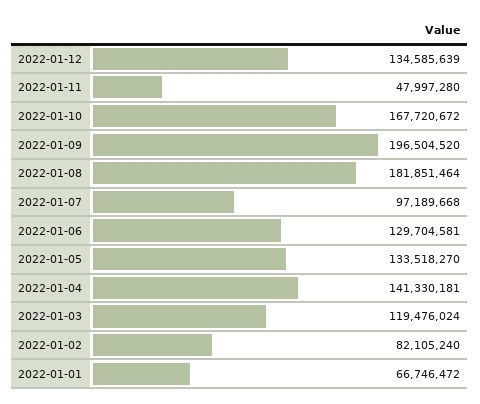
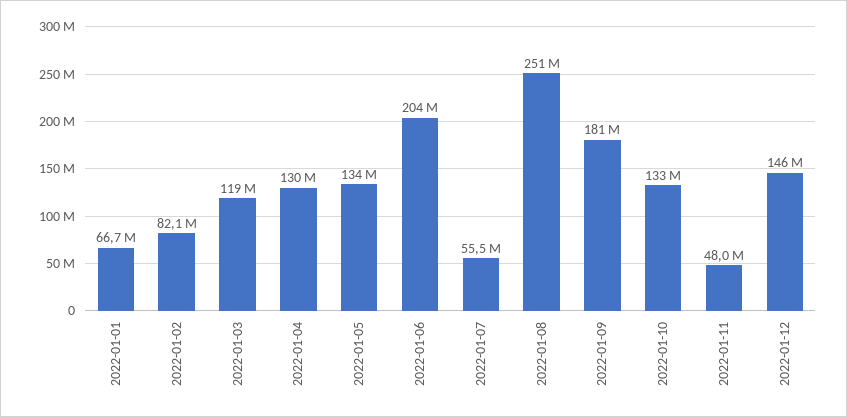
2022-01-12: 134585639 -> 146000000
2022-01-10: 167720672 -> 133000000
2022-01-09: 196504520 -> 181000000
2022-01-08: 181851464 -> 251000000
2022-01-07: 97189668 -> 55500000
2022-01-06: 129704581 -> 204000000
2022-01-04: 141330181 -> 130000000

